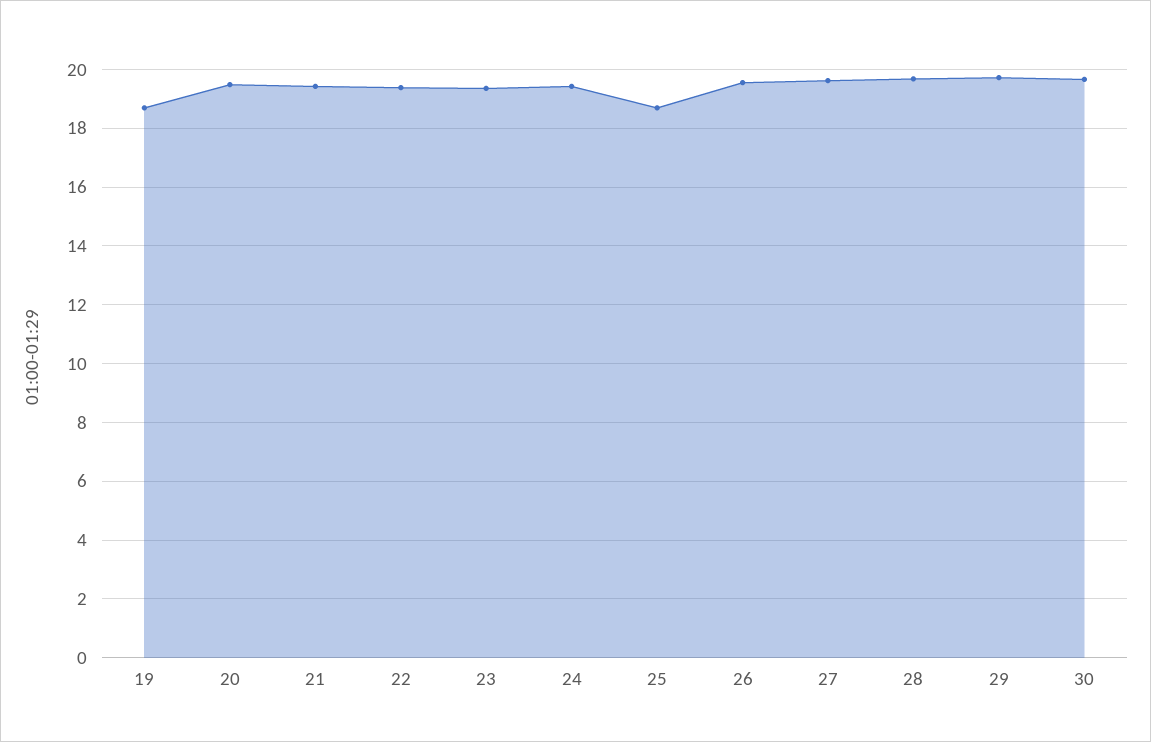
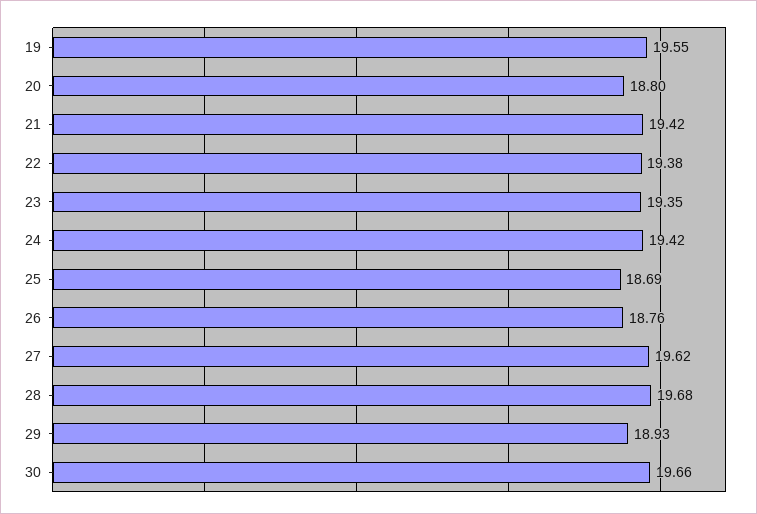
19: 18.75 -> 19.55
20: 19.5 -> 18.8
26: 19.5 -> 18.76
29: 19.75 -> 18.93

